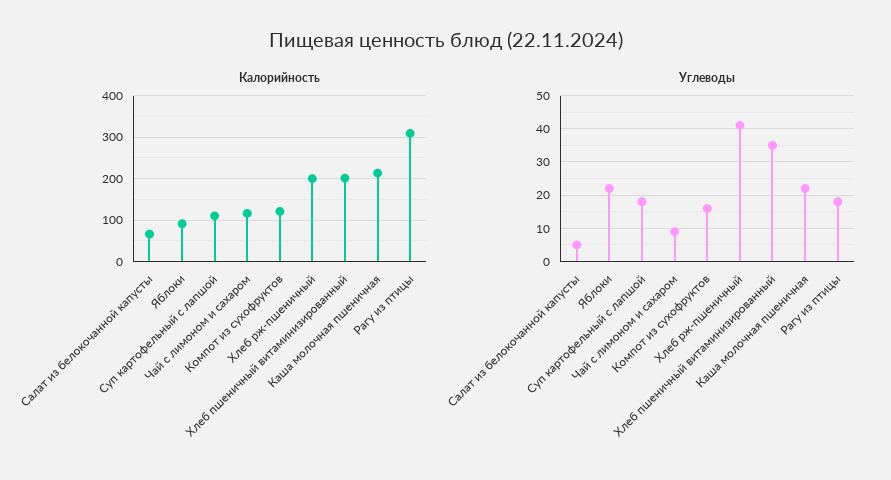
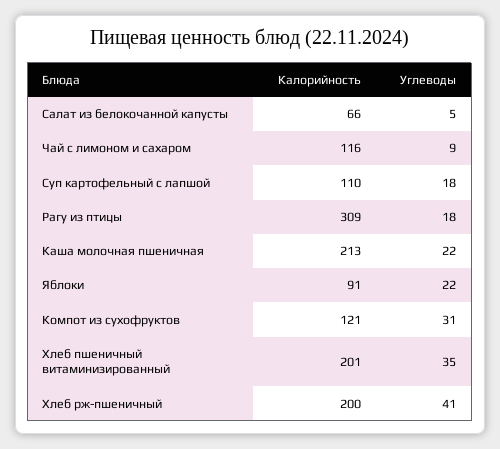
Углеводы, Компот из сухофруктов: 15 -> 31

